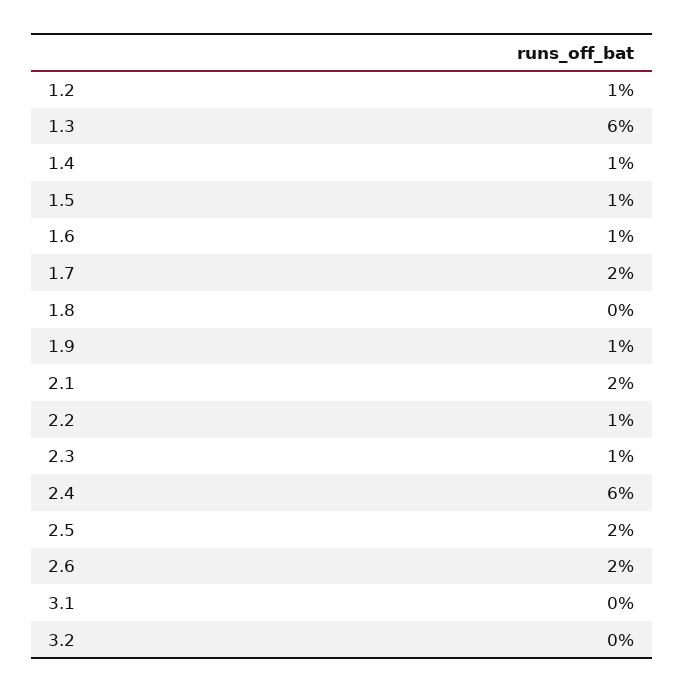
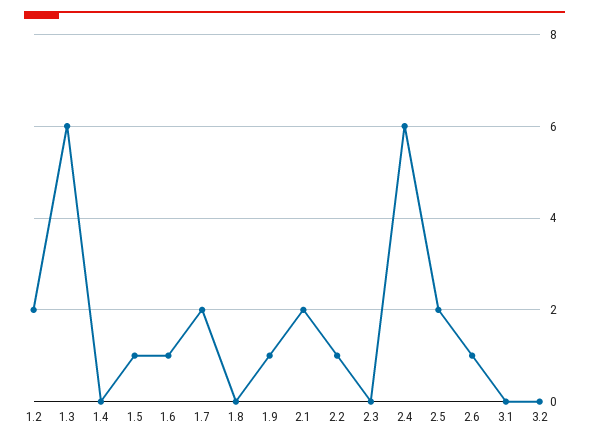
1.2: 1 -> 2
1.4: 1 -> 0
2.3: 1 -> 0
2.6: 2 -> 1

